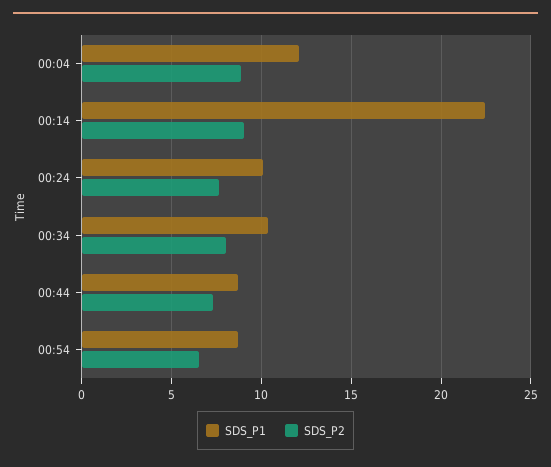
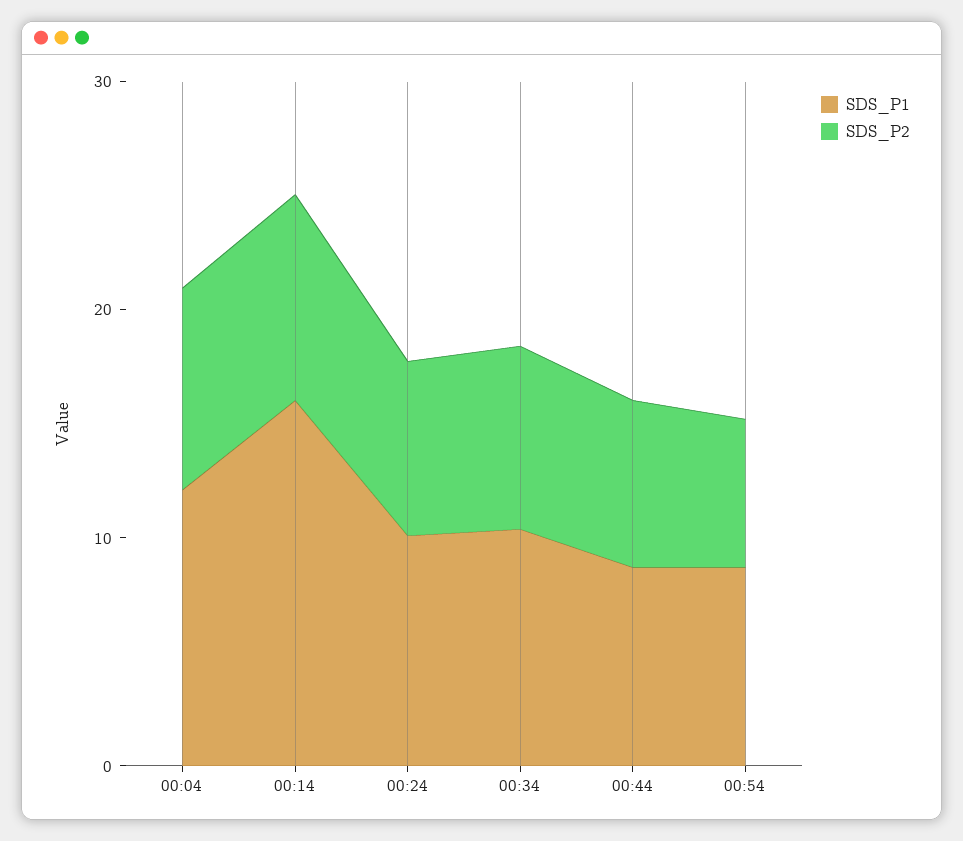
SDS_P1, 00:14: 22.5 -> 16

